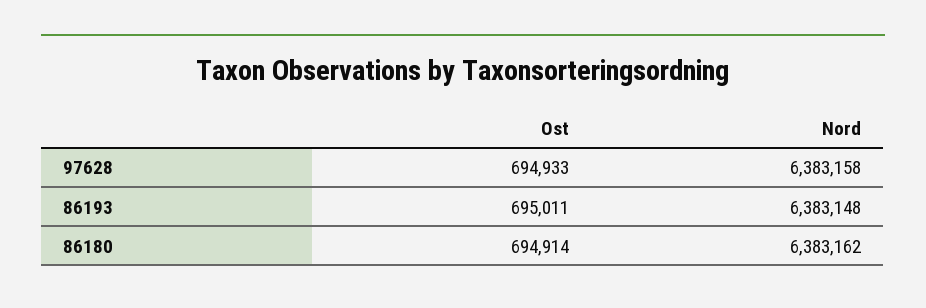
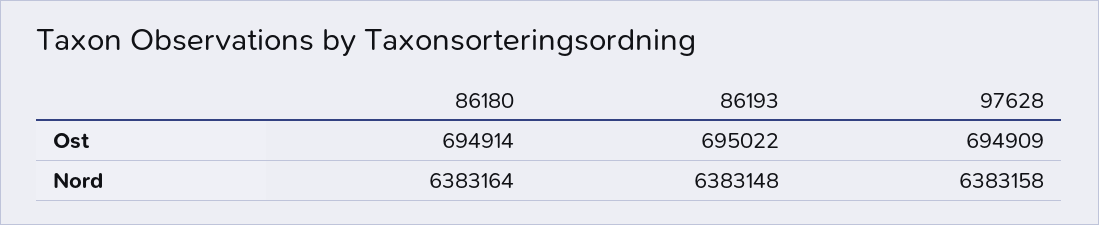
Ost, 97628: 694933 -> 694909
Ost, 86193: 695011 -> 695022
Nord, 86180: 6383162 -> 6383164

